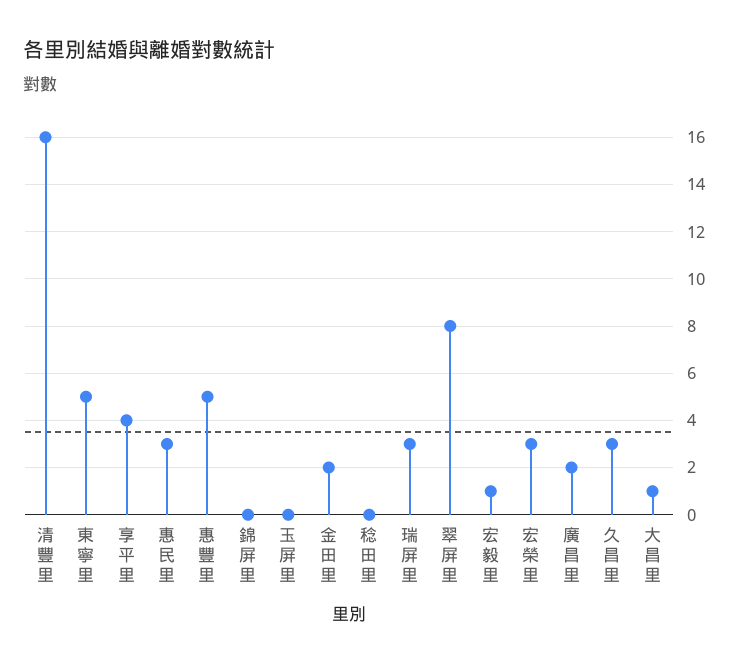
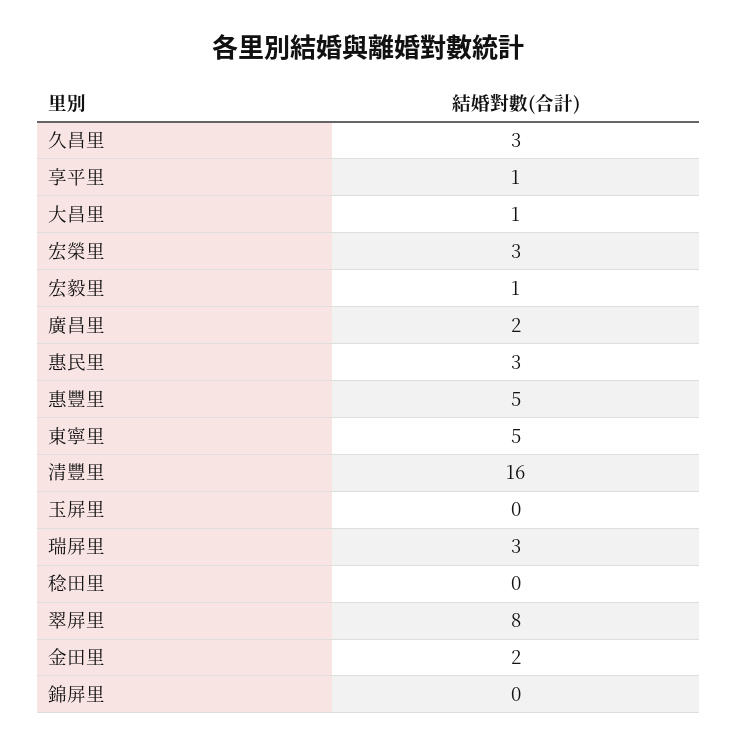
享平里: 4 -> 1

